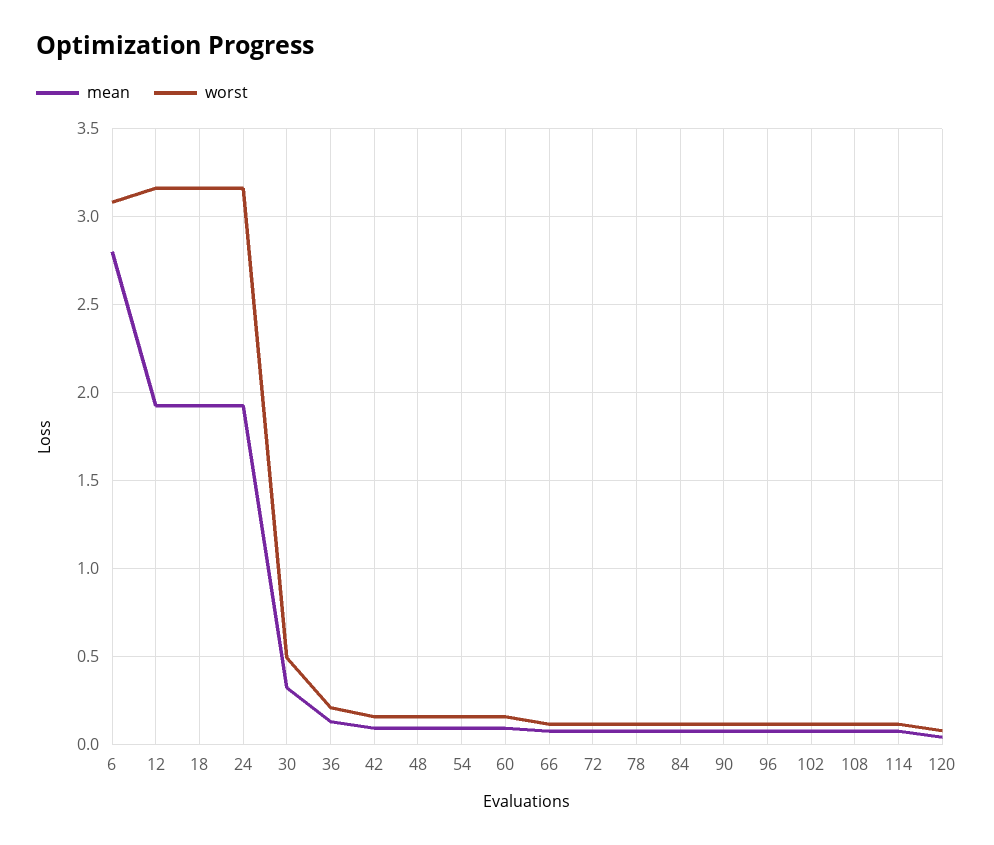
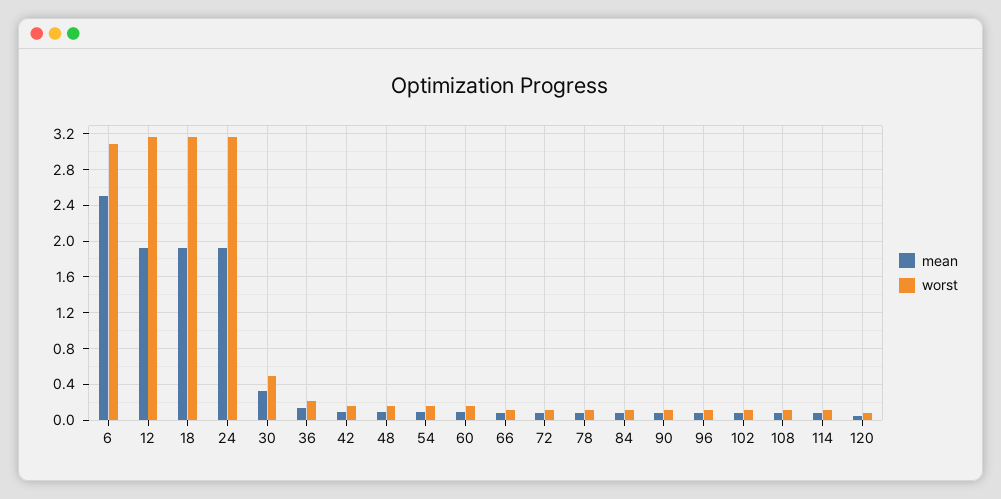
mean, 6: 2.8 -> 2.5

